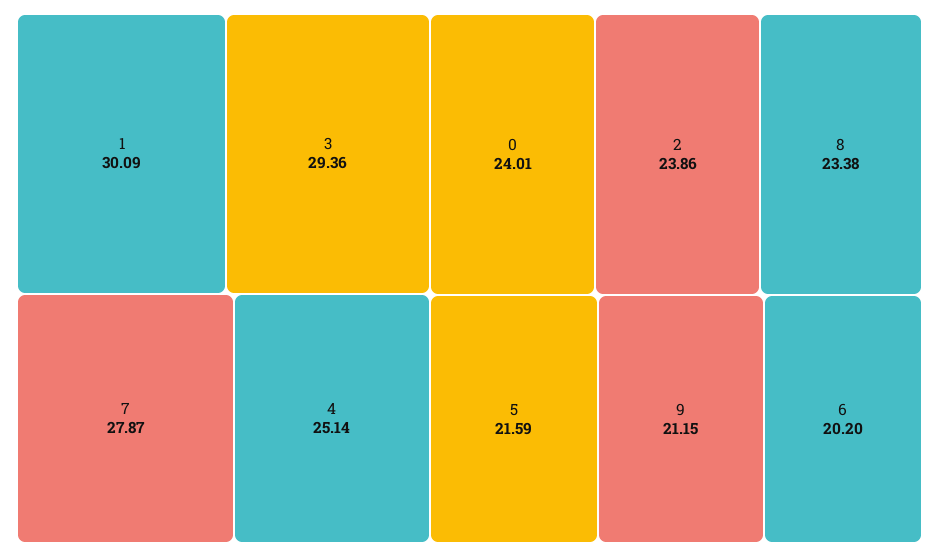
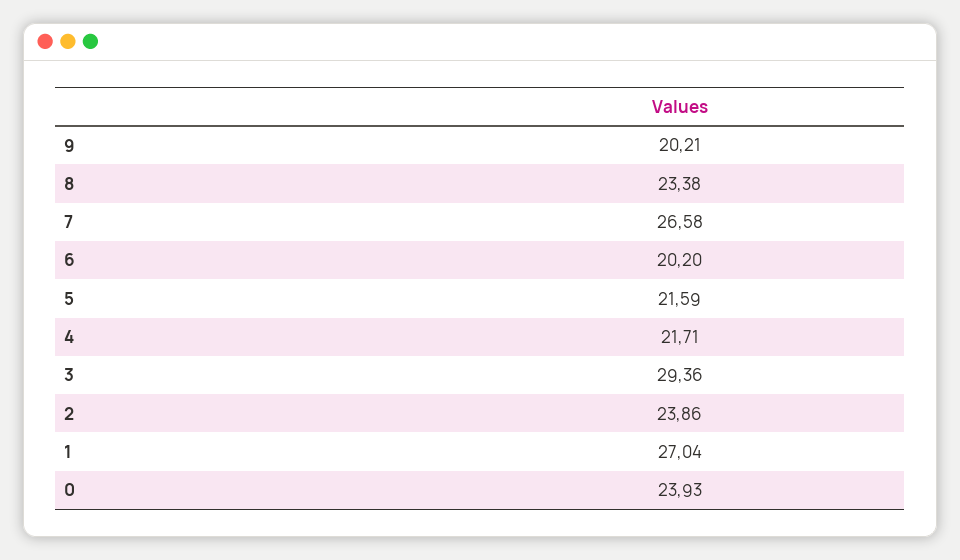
1: 30.09 -> 27.04
7: 27.87 -> 26.58
4: 25.14 -> 21.71
0: 24.01 -> 23.93
9: 21.15 -> 20.21

